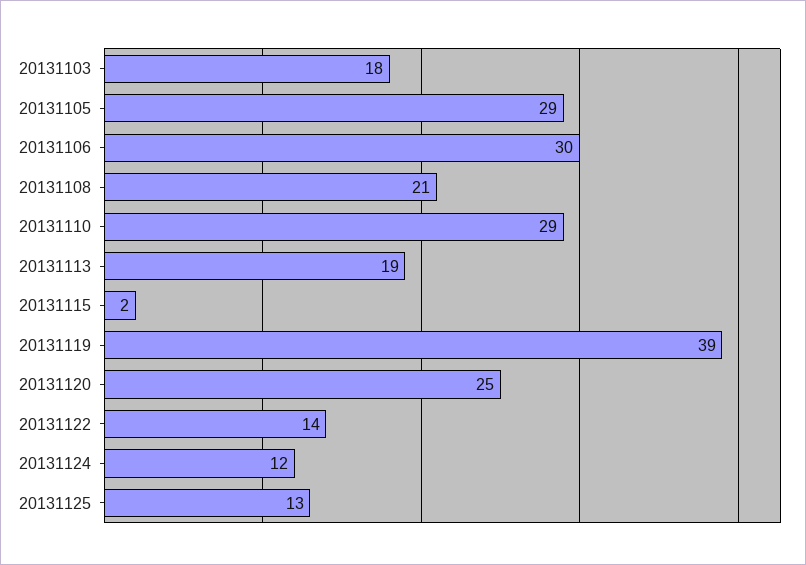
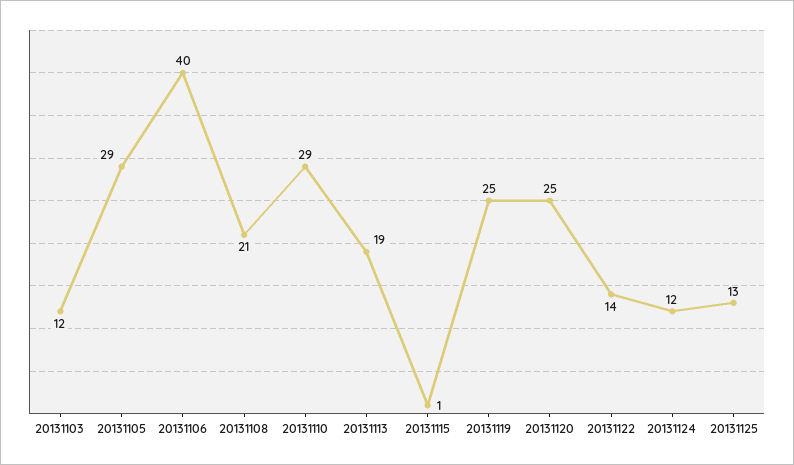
20131103: 18 -> 12
20131106: 30 -> 40
20131115: 2 -> 1
20131119: 39 -> 25

